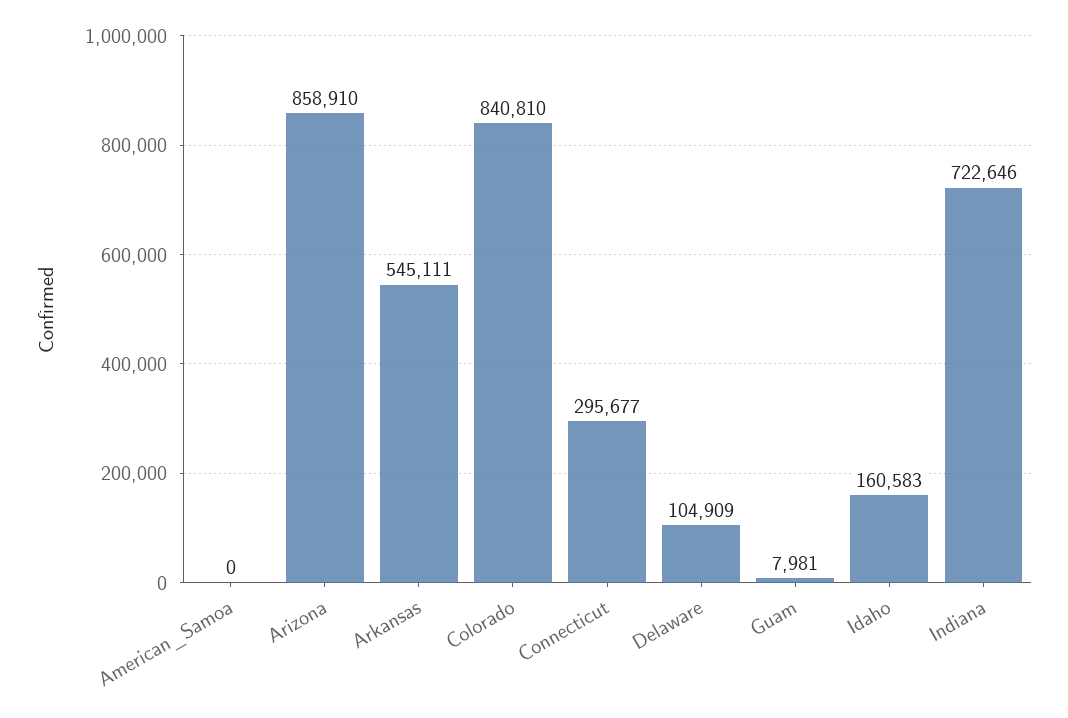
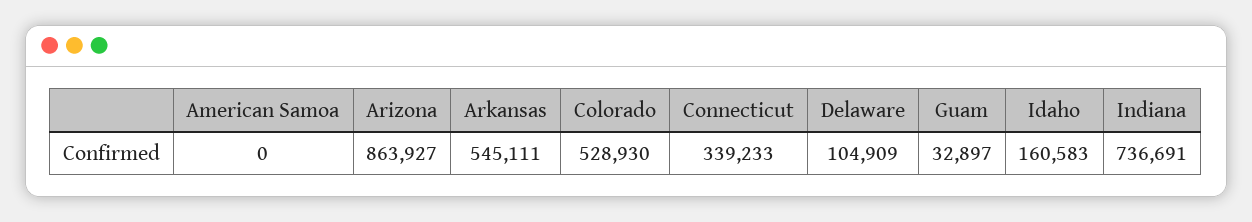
Arizona: 858910 -> 863927
Colorado: 840810 -> 528930
Connecticut: 295677 -> 339233
Guam: 7981 -> 32897
Indiana: 722646 -> 736691

